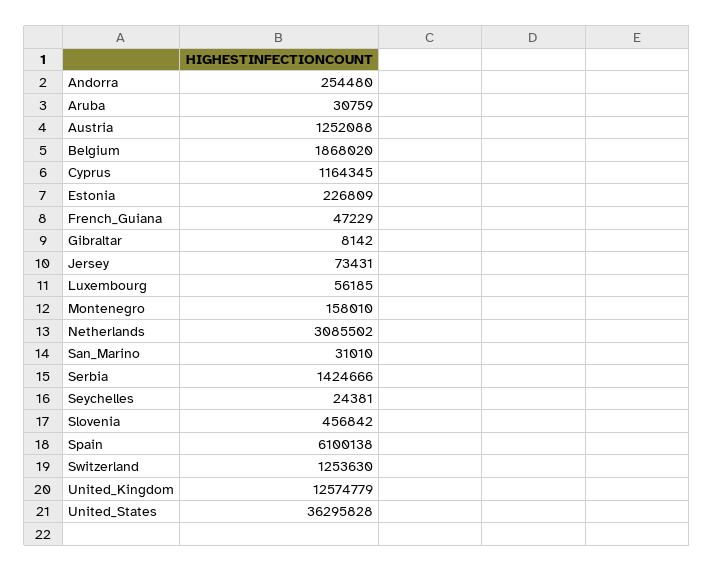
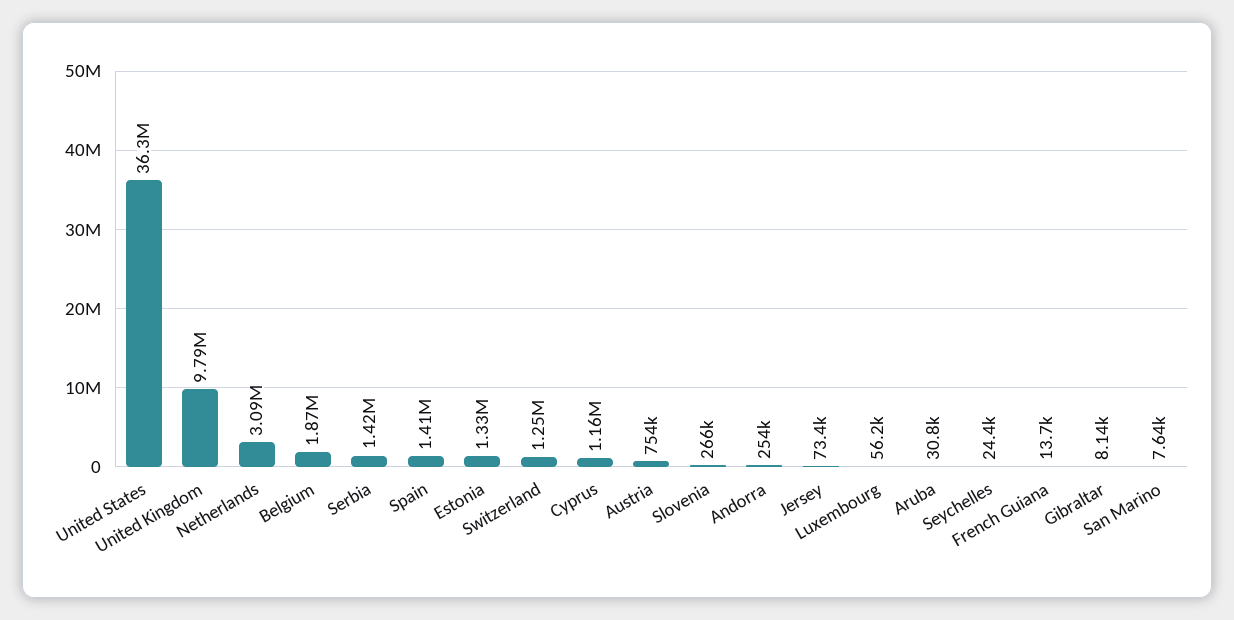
Austria: 1252088 -> 754000
Estonia: 226809 -> 1330000
French_Guiana: 47229 -> 13700
Montenegro: 158010 -> none
San_Marino: 31010 -> 7640
Slovenia: 456842 -> 266000
Spain: 6100138 -> 1410000
United_Kingdom: 12574779 -> 9790000

